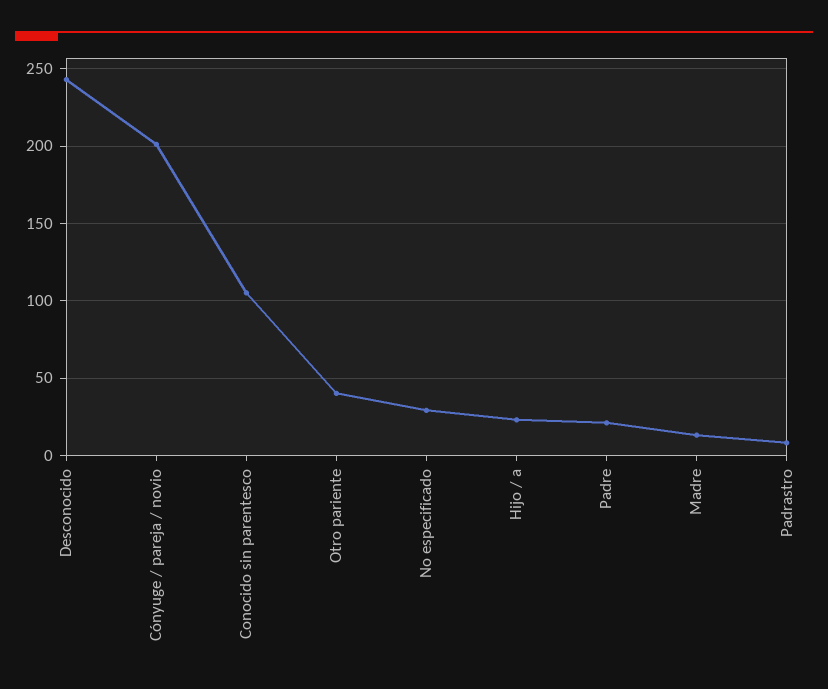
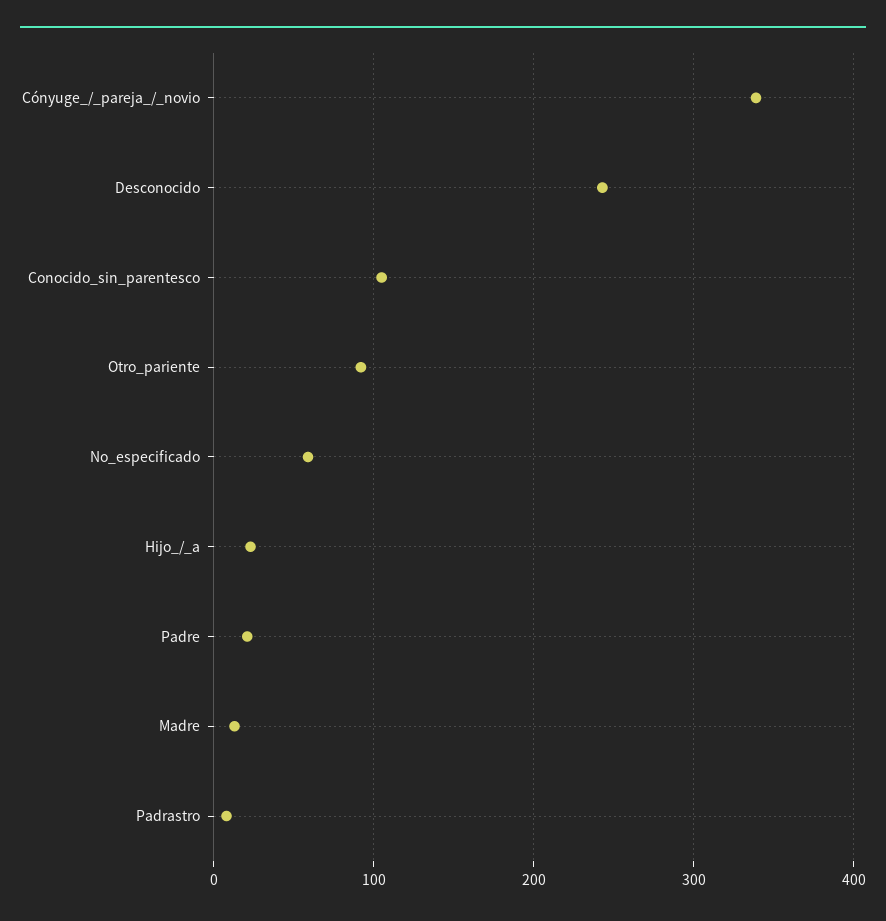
Cónyuge / pareja / novio: 200 -> 340
Otro pariente: 40 -> 90
No especificado: 30 -> 60

